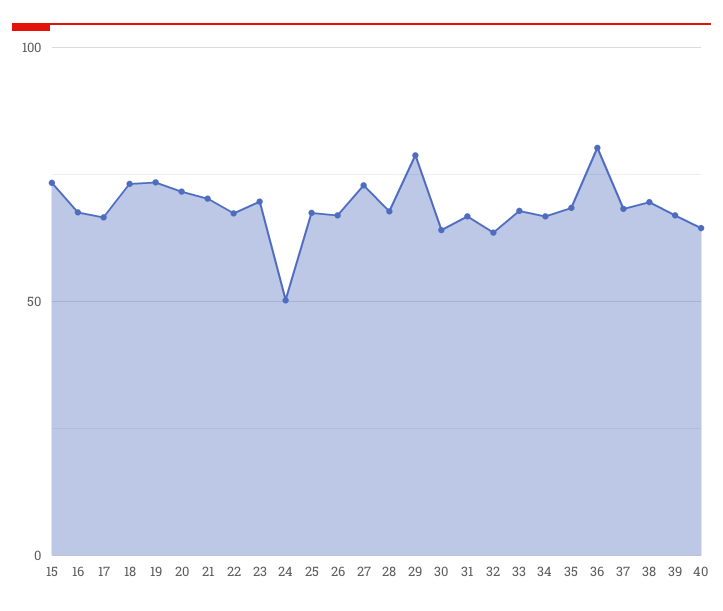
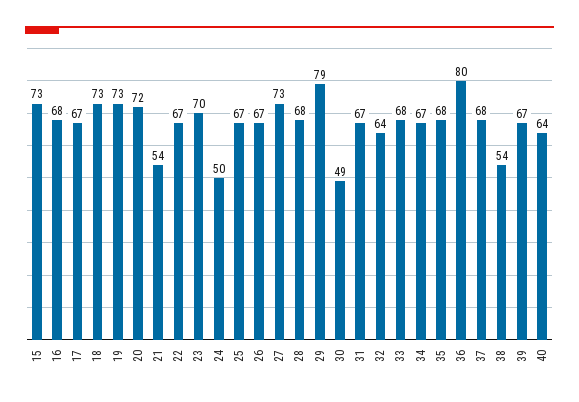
21: 70 -> 54
30: 65 -> 49
38: 70 -> 54

